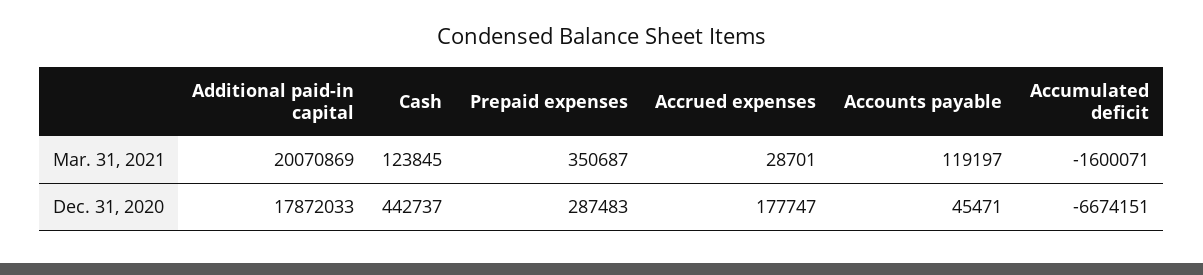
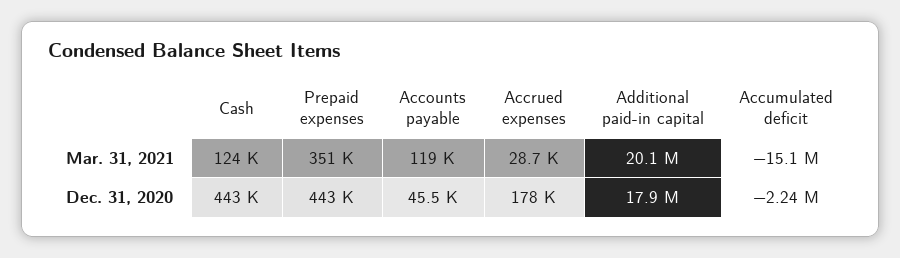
Accumulated deficit, Mar. 31, 2021: -1600071 -> -15100000
Prepaid expenses, Dec. 31, 2020: 287483 -> 443000
Accumulated deficit, Dec. 31, 2020: -6674151 -> -2240000

